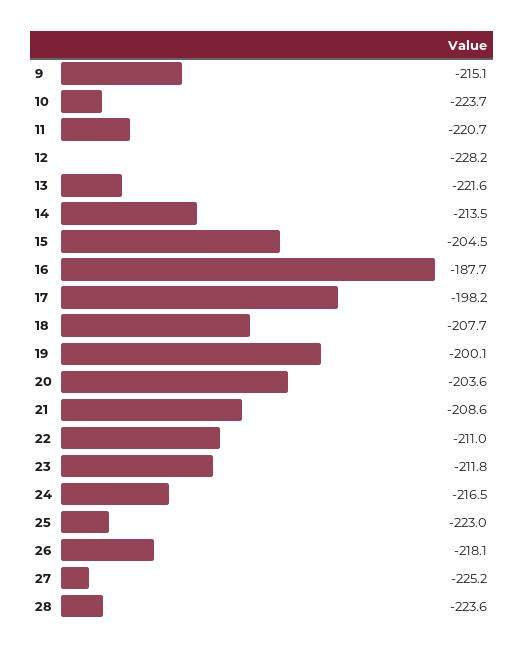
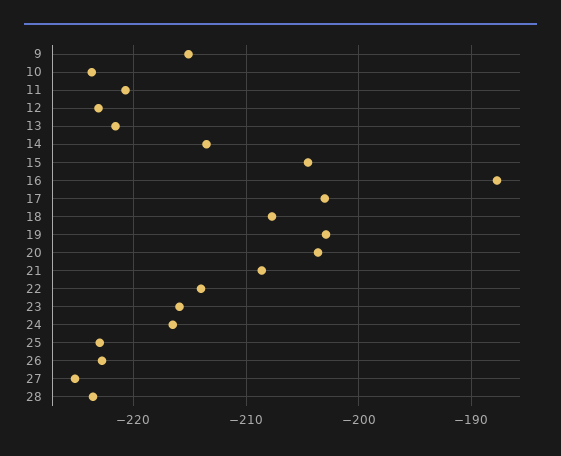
12: -228.2 -> -223
17: -198.2 -> -203
19: -200.1 -> -203
22: -211 -> -214
23: -211.8 -> -216
26: -218.1 -> -223

